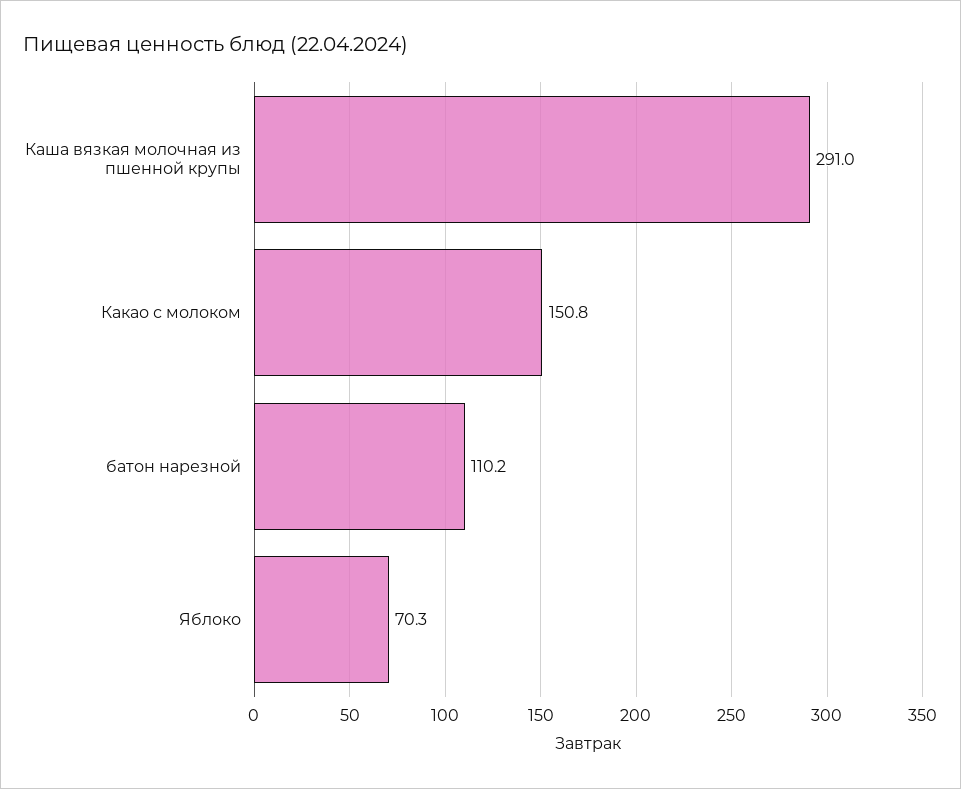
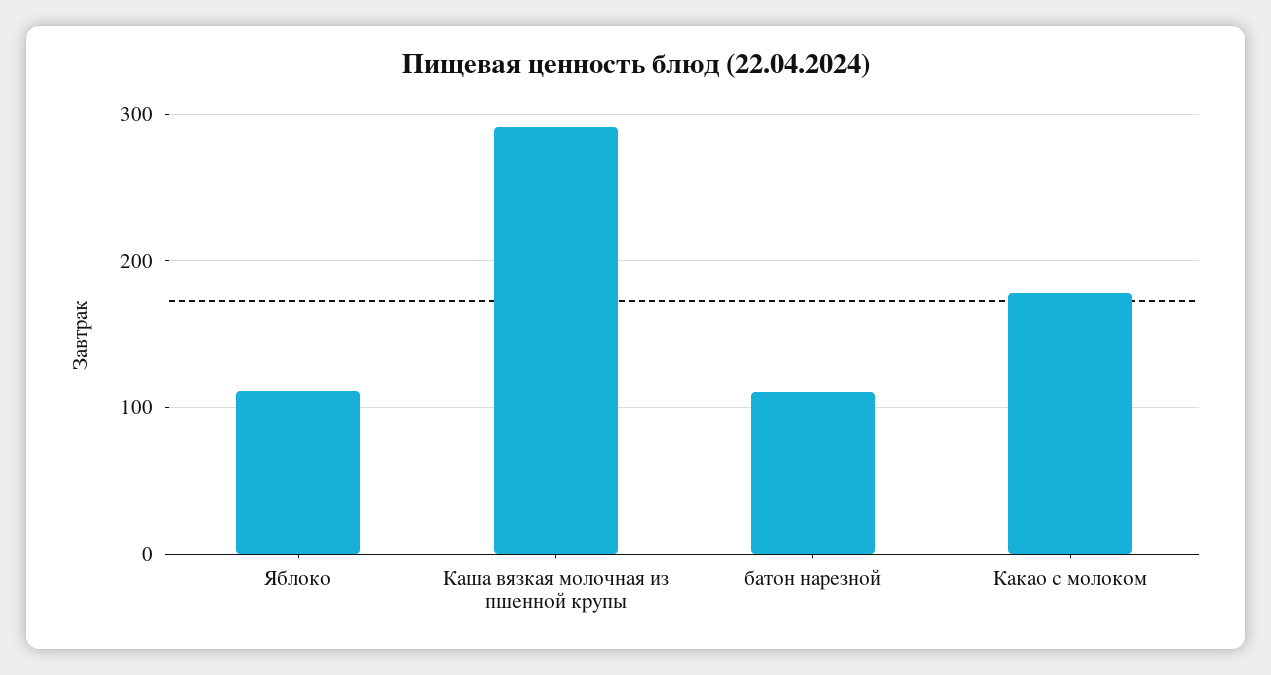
Какао с молоком: 150.8 -> 180
Яблоко: 70.3 -> 110

